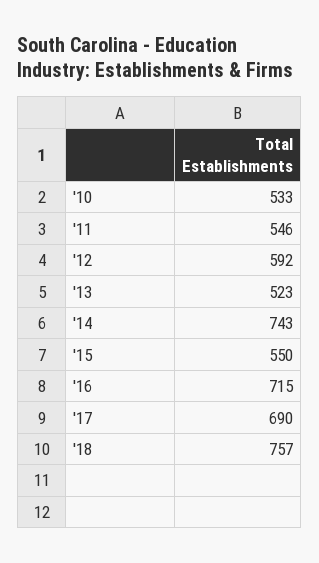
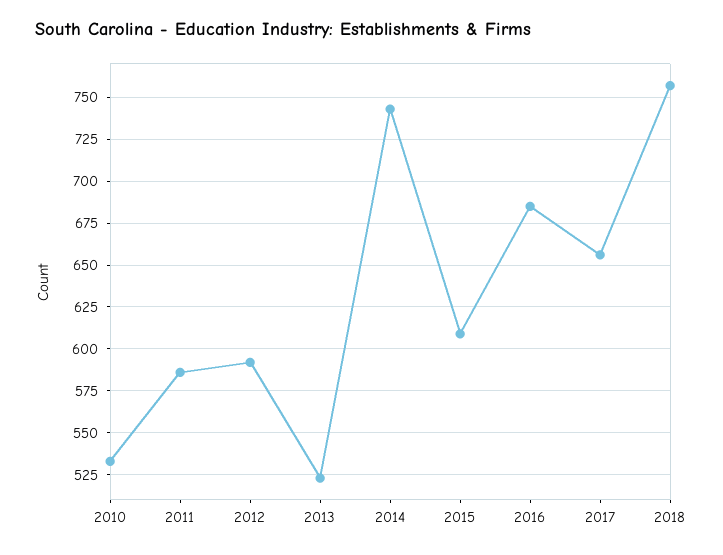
'11: 546 -> 585
'15: 550 -> 610
'16: 715 -> 685
'17: 690 -> 655

